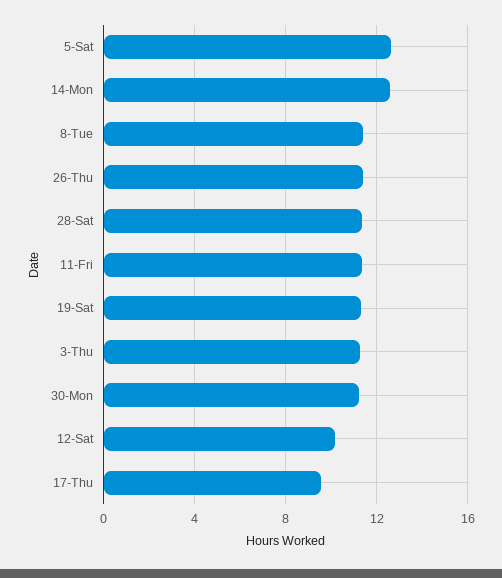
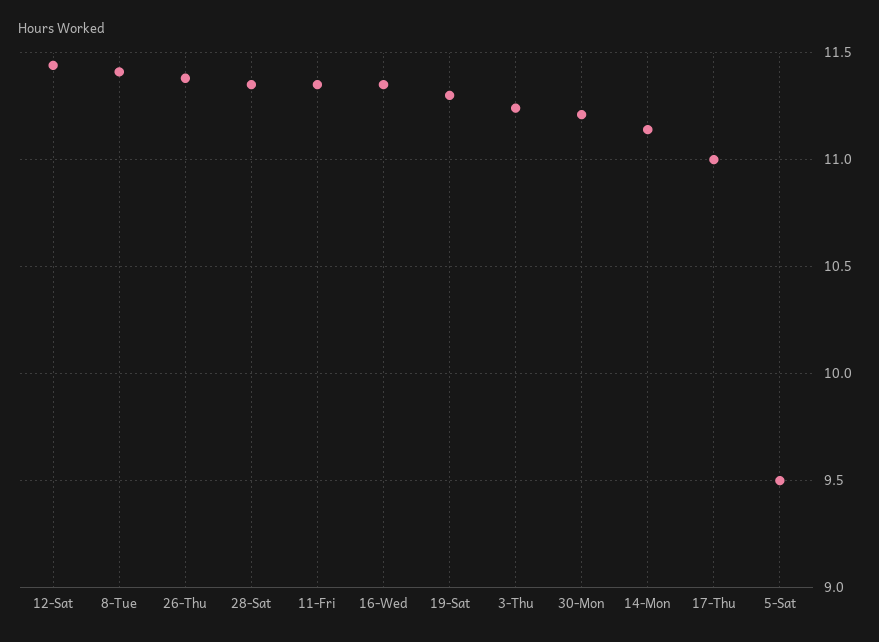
5-Sat: 12.5 -> 9.5
14-Mon: 12.5 -> 11.15
12-Sat: 10 -> 11.45
17-Thu: 9.5 -> 11
16-Wed: none -> 11.35

